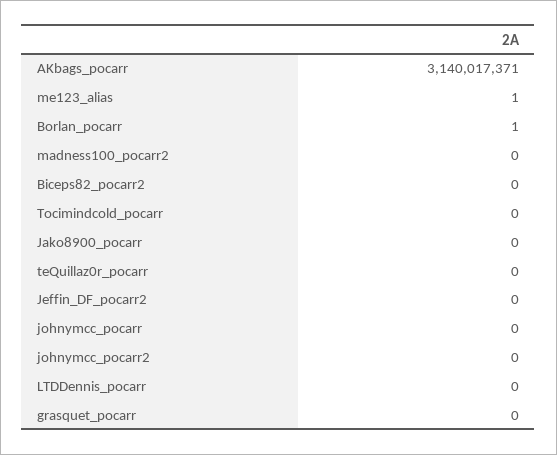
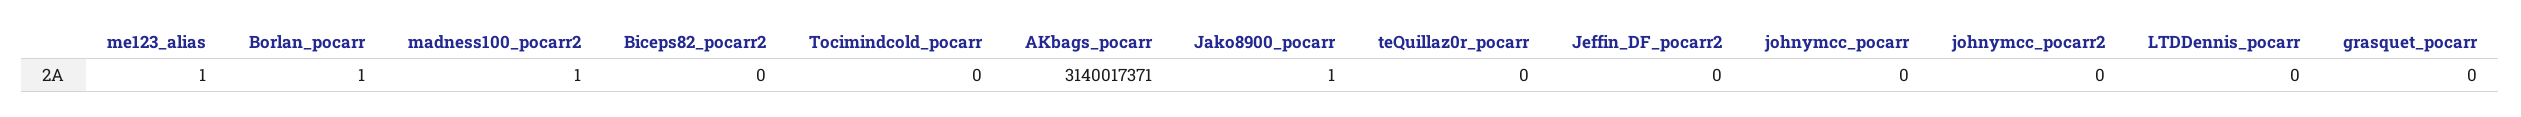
madness100_pocarr2: 0 -> 1
Jako8900_pocarr: 0 -> 1

